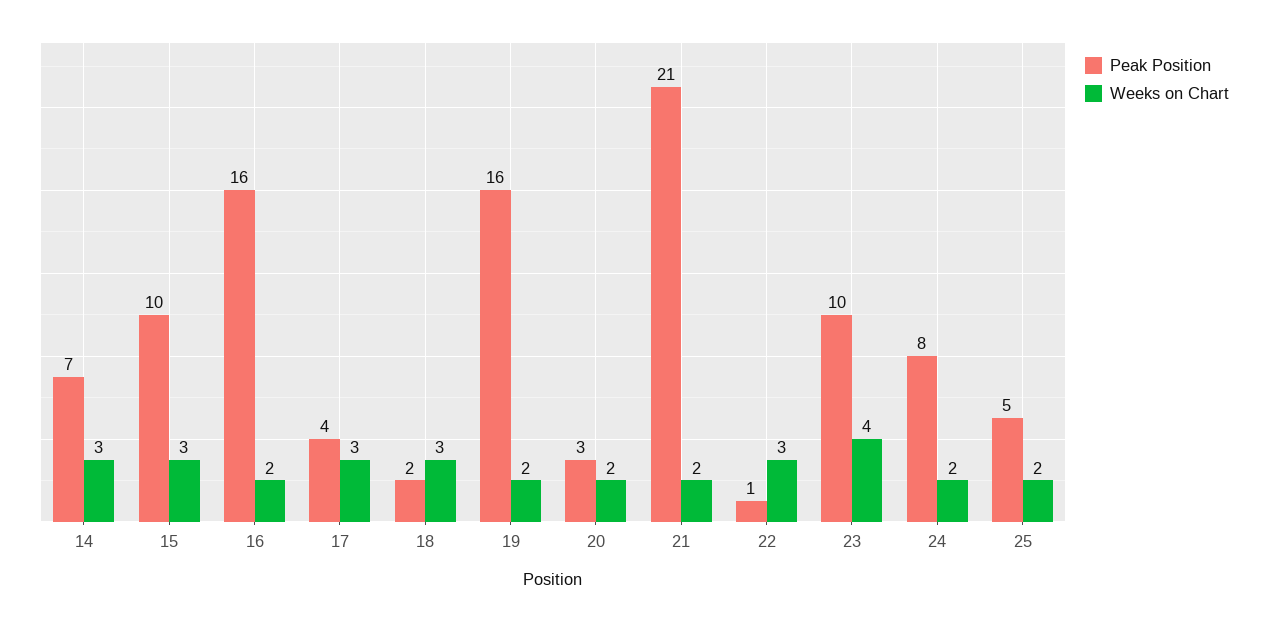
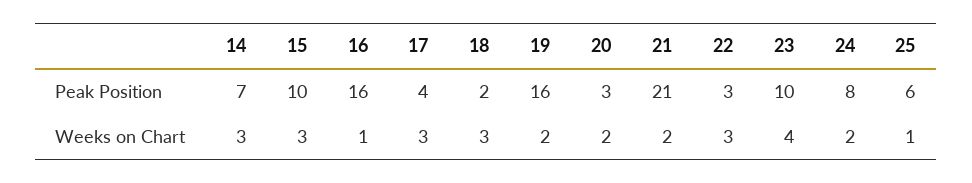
Weeks on Chart, 16: 2 -> 1
Peak Position, 22: 1 -> 3
Peak Position, 25: 5 -> 6
Weeks on Chart, 25: 2 -> 1

